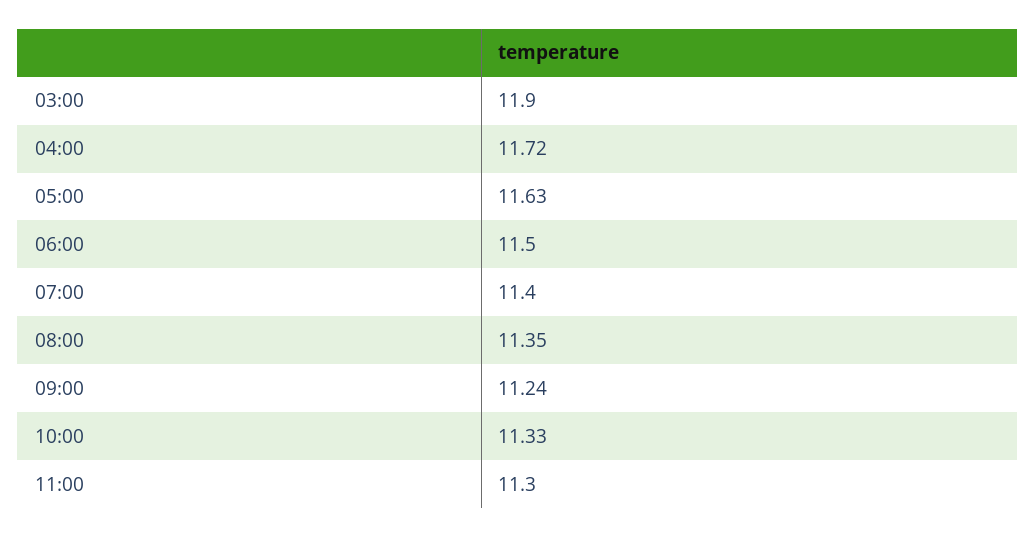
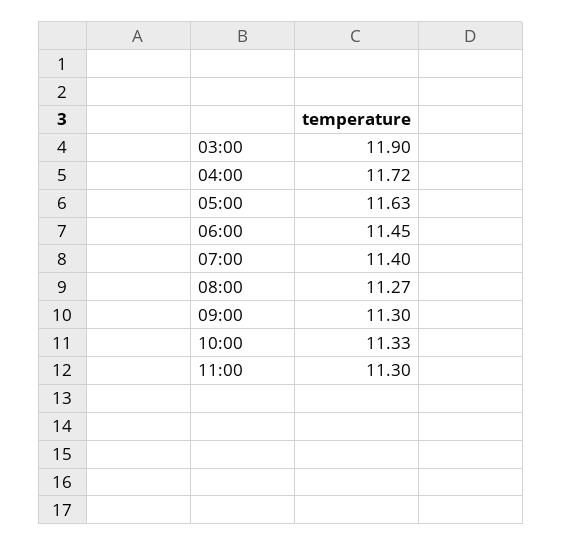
06:00: 11.5 -> 11.45
08:00: 11.35 -> 11.27
09:00: 11.24 -> 11.3

